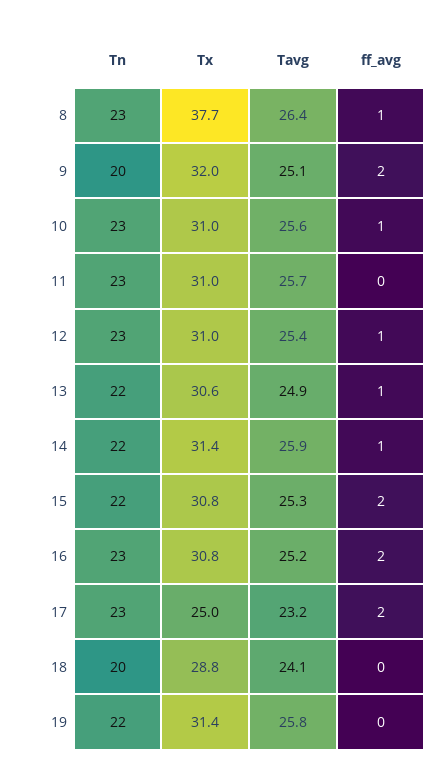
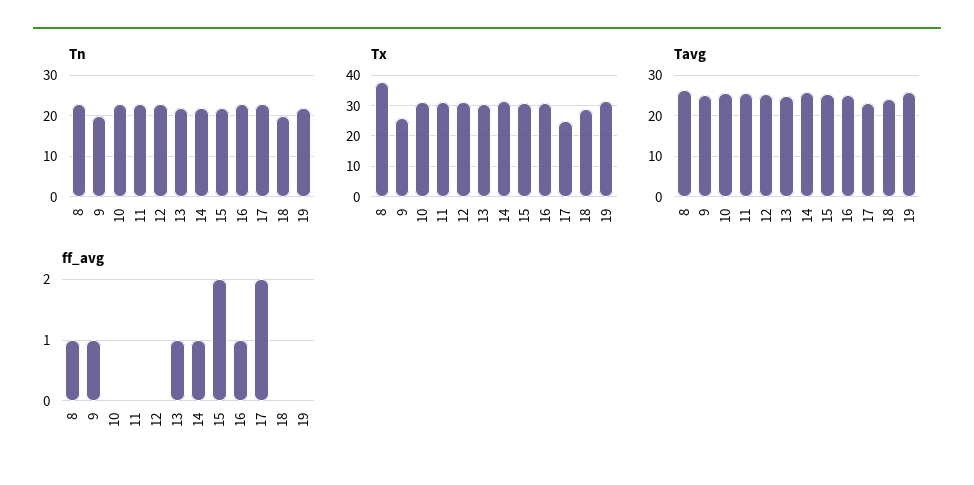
Tx, 9: 32 -> 26
ff_avg, 9: 2 -> 1
ff_avg, 10: 1 -> 0
ff_avg, 12: 1 -> 0
ff_avg, 16: 2 -> 1

